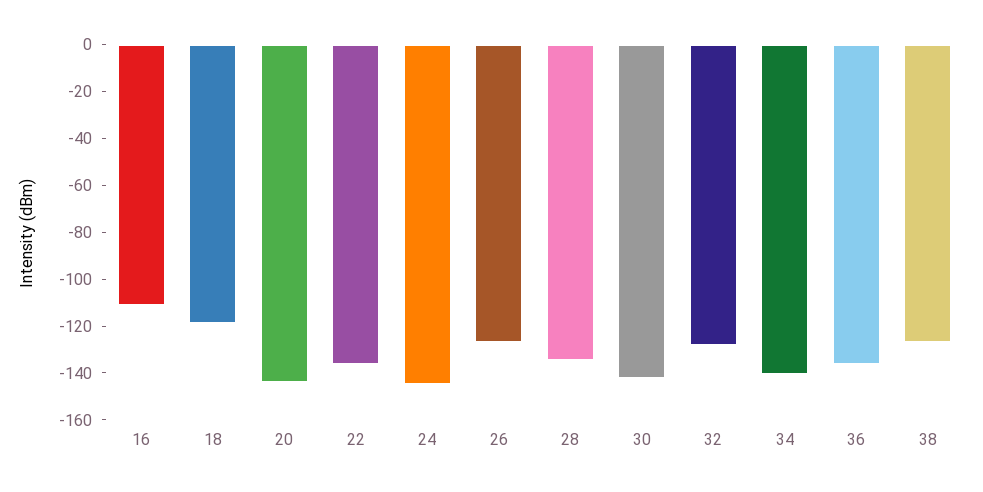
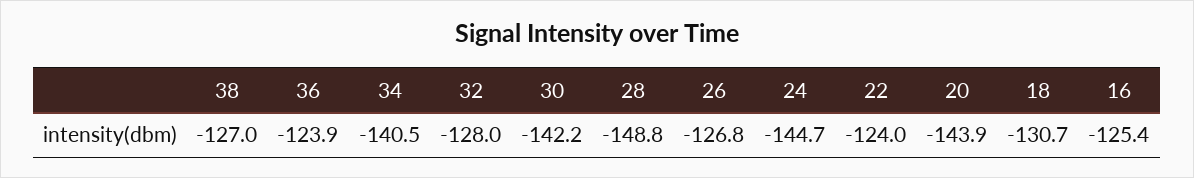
16: -110 -> -125.4
18: -120 -> -130.7
22: -135 -> -124
28: -135 -> -148.8
36: -135 -> -123.9

